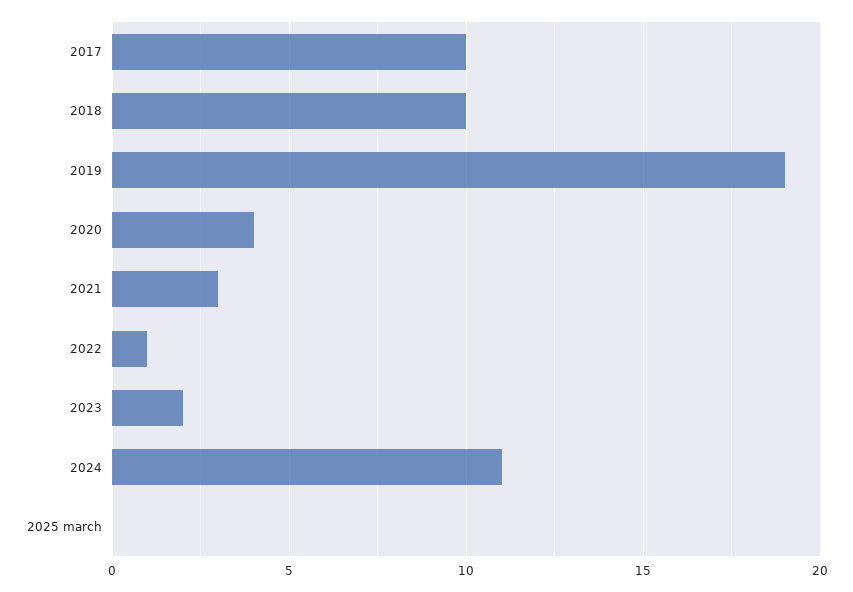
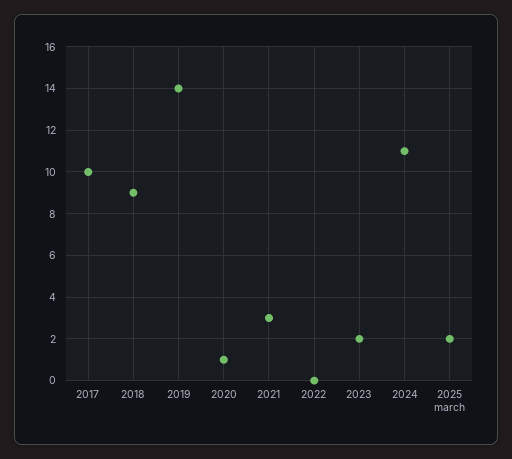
2018: 10 -> 9
2019: 19 -> 14
2020: 4 -> 1
2022: 1 -> 0
2025 march: 0 -> 2

